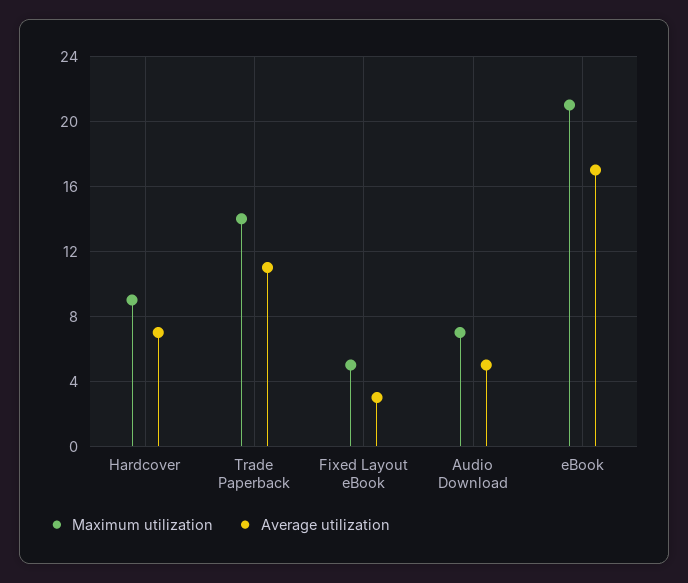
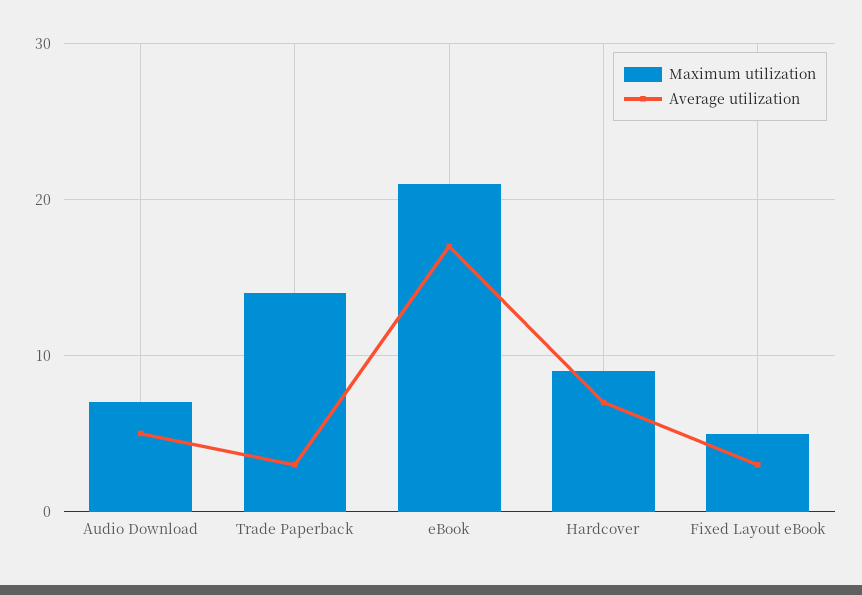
Average utilization, Trade Paperback: 11 -> 3

